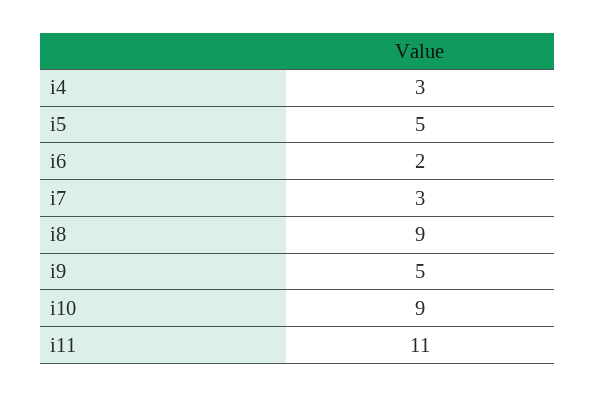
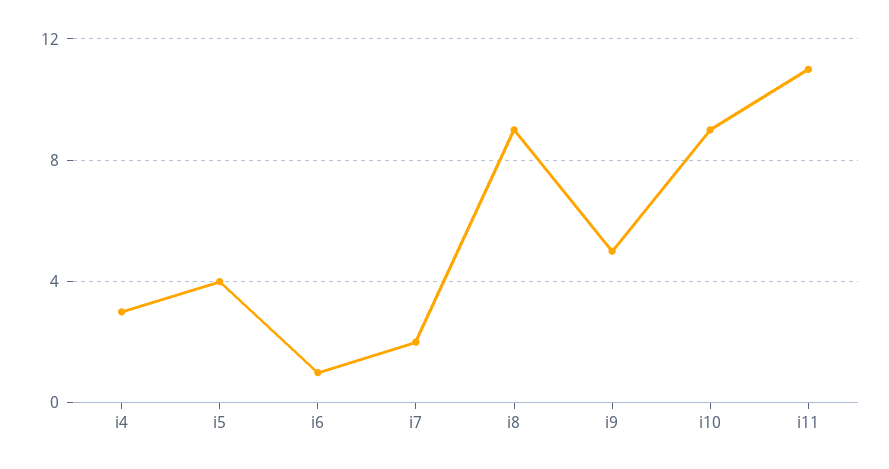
i5: 5 -> 4
i6: 2 -> 1
i7: 3 -> 2

